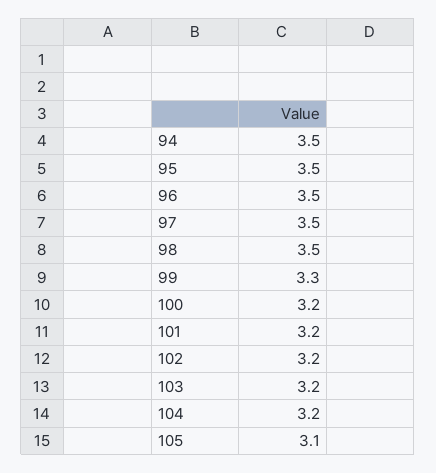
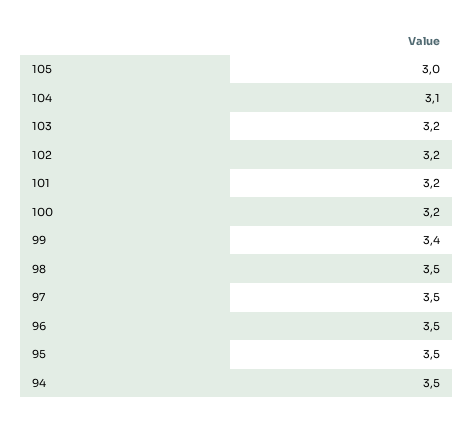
99: 3.3 -> 3.4
104: 3.2 -> 3.1
105: 3.1 -> 3

